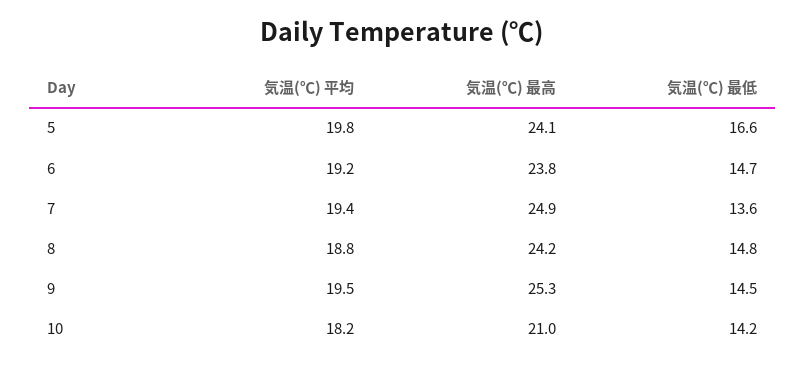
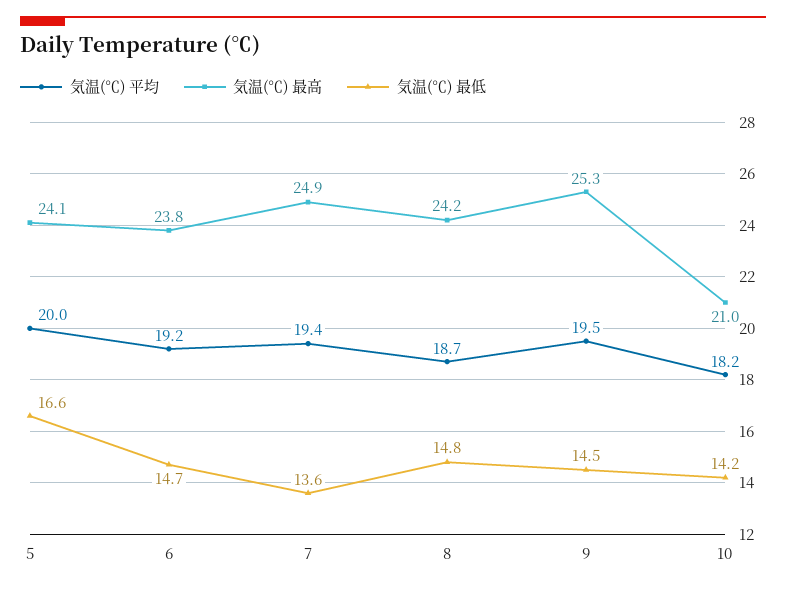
気温(℃) 平均, 5: 19.8 -> 20
気温(℃) 平均, 8: 18.8 -> 18.7

